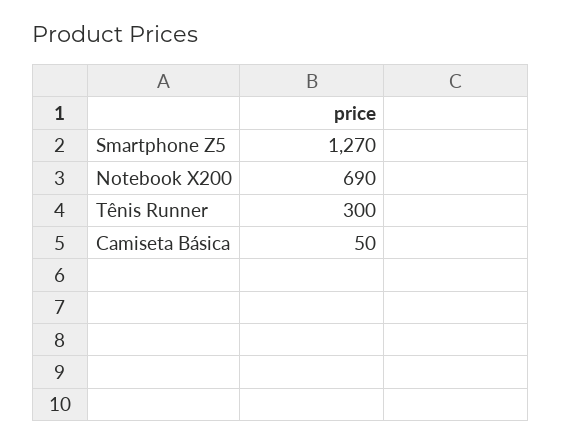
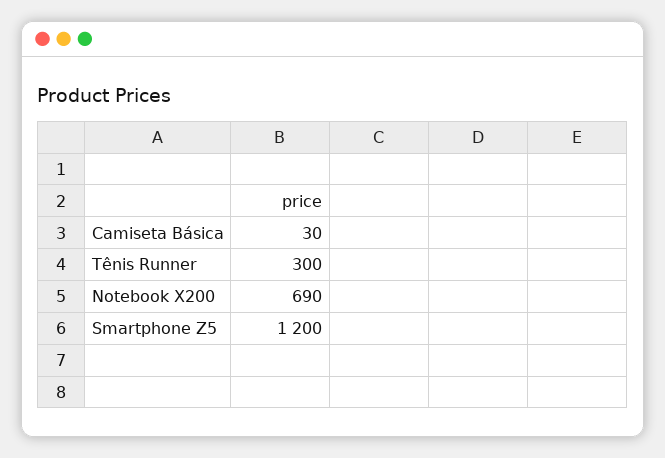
Smartphone Z5: 1270 -> 1200
Camiseta Básica: 50 -> 30

